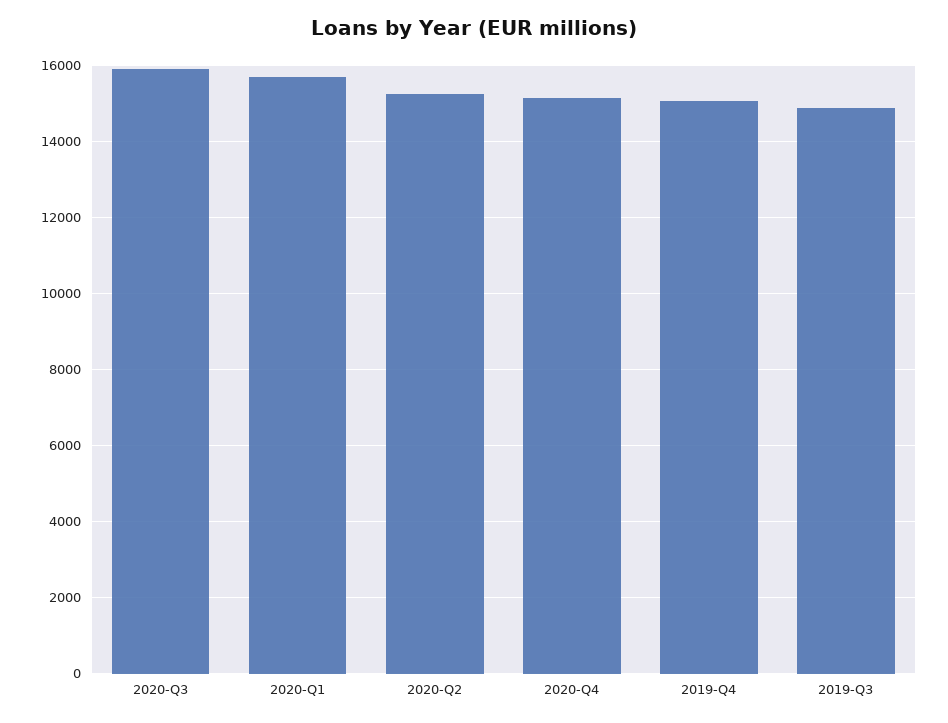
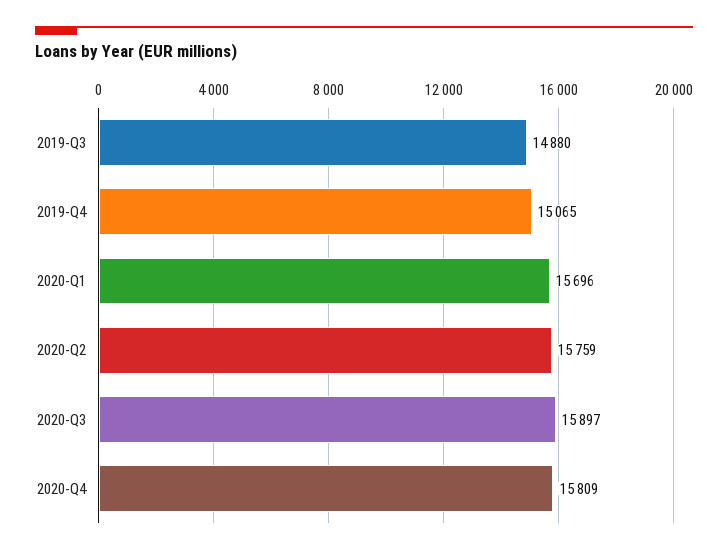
2020-Q2: 15200 -> 15759
2020-Q4: 15200 -> 15809

